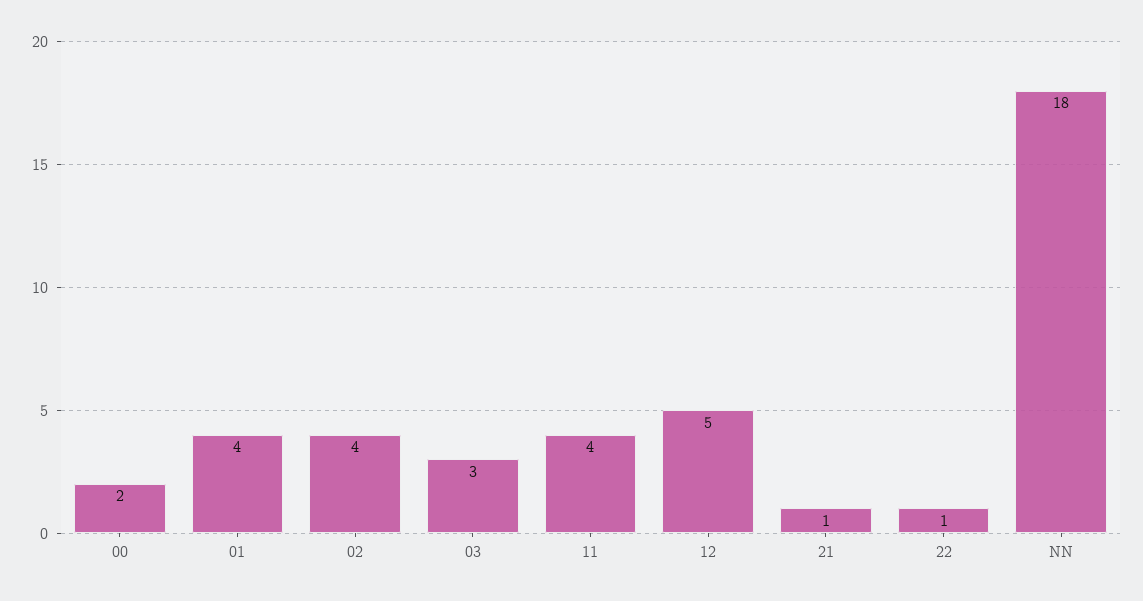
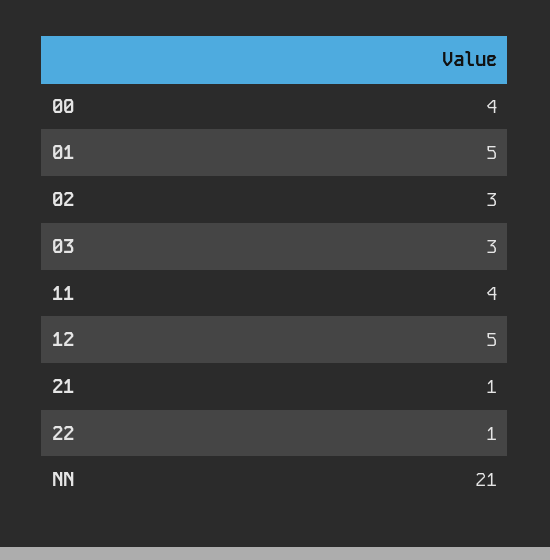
00: 2 -> 4
01: 4 -> 5
02: 4 -> 3
NN: 18 -> 21

